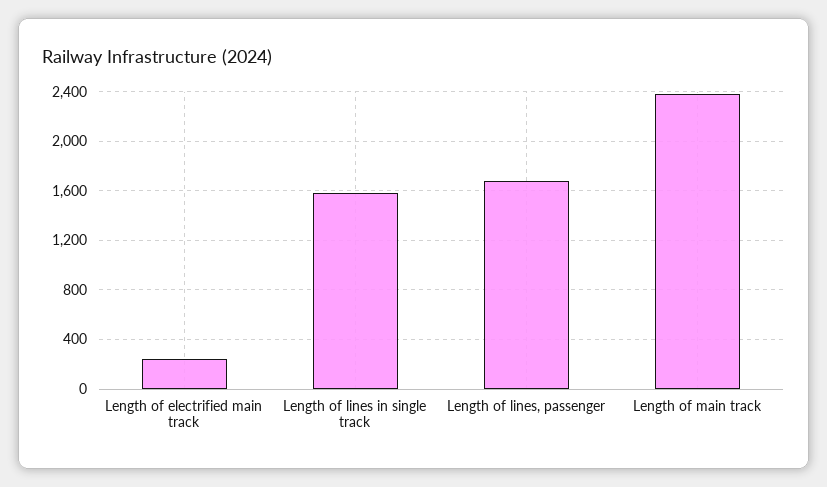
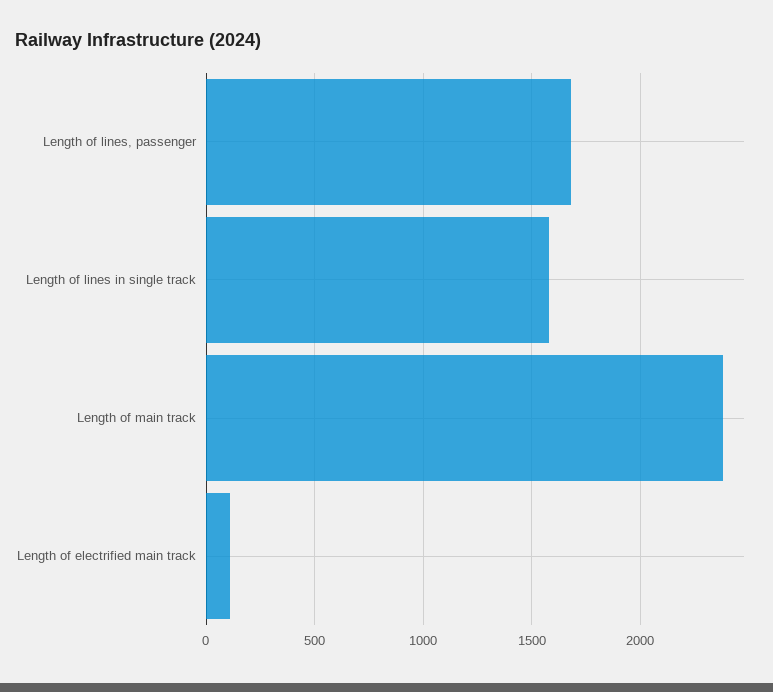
Length of electrified main track: 250 -> 100

